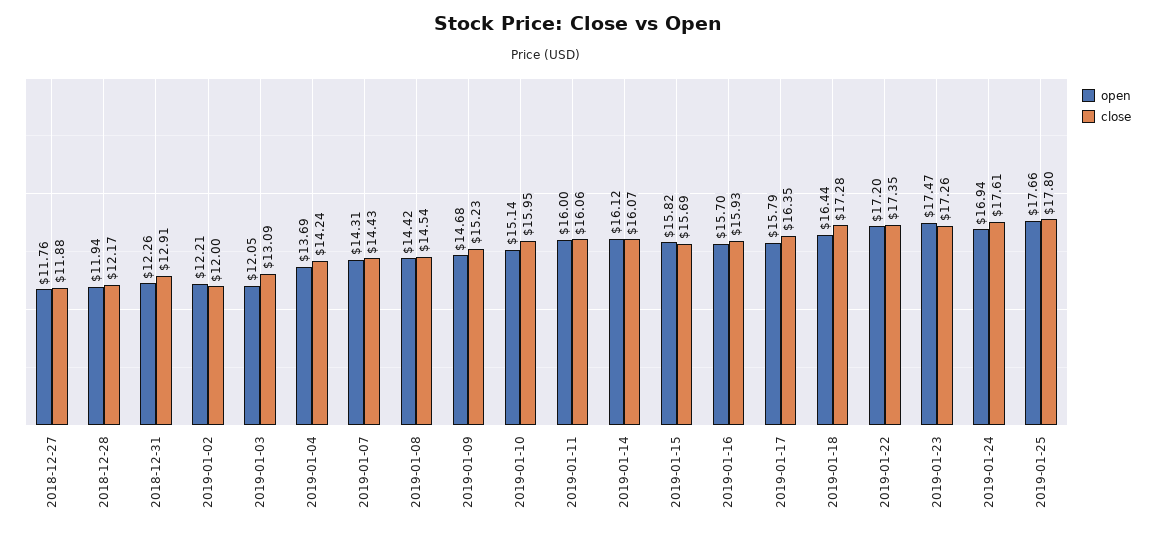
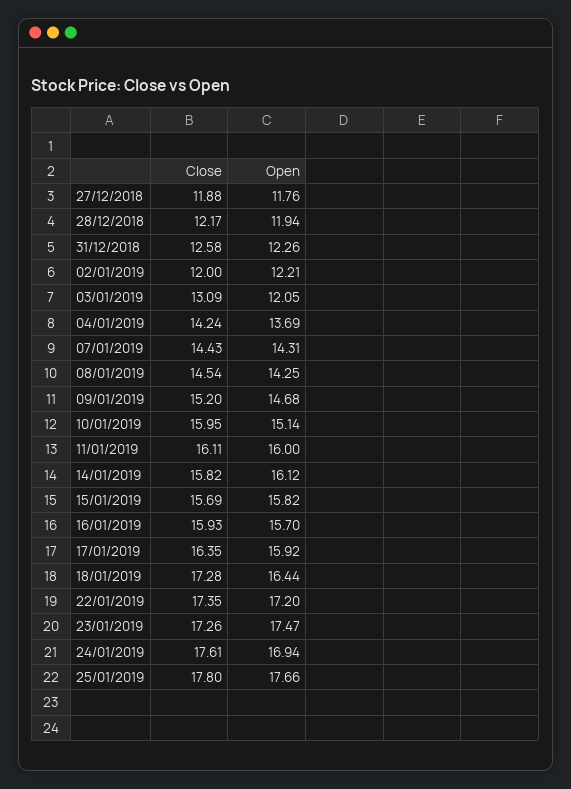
close, 2018-12-31: 12.91 -> 12.58
open, 2019-01-08: 14.42 -> 14.25
close, 2019-01-09: 15.23 -> 15.2
close, 2019-01-11: 16.06 -> 16.11
close, 2019-01-14: 16.07 -> 15.82
open, 2019-01-17: 15.79 -> 15.92

